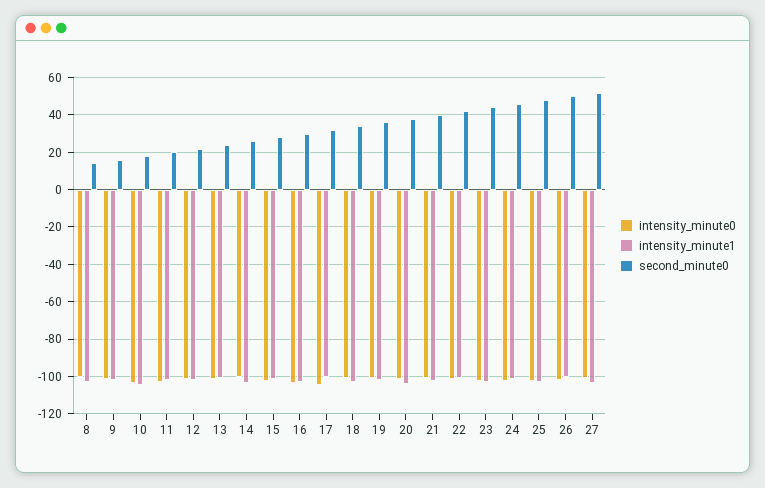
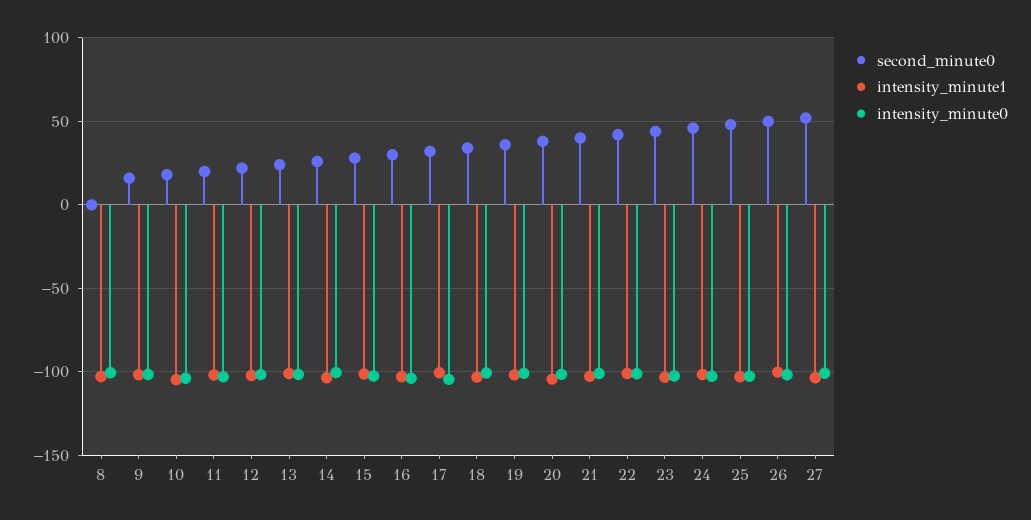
second_minute0, 8: 15 -> 0

